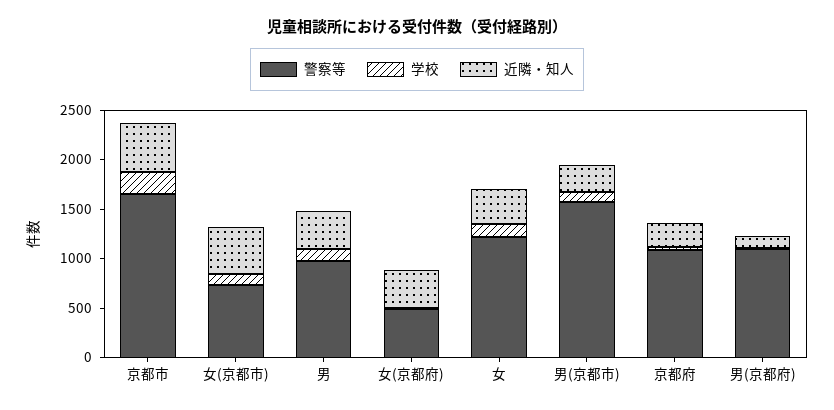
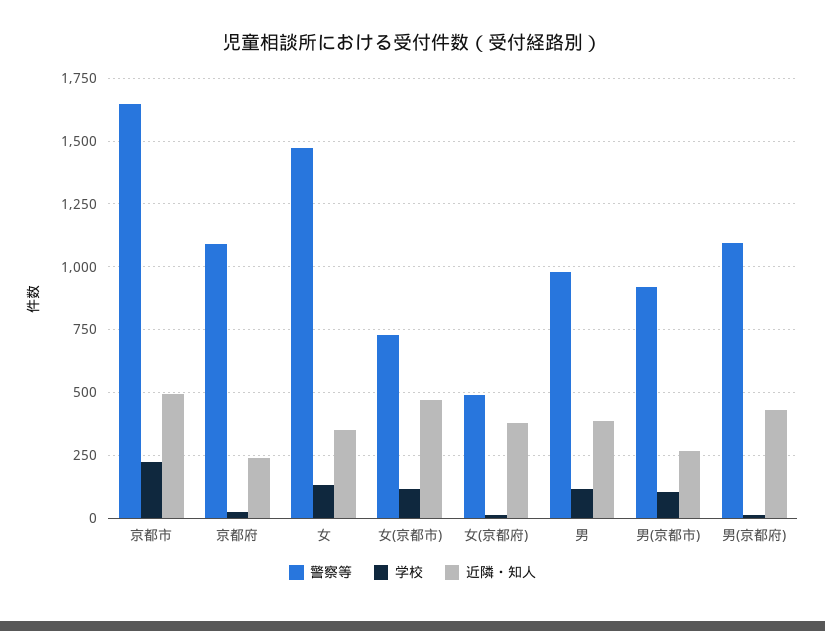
警察等, 女: 1200 -> 1475
警察等, 男(京都市): 1600 -> 925
近隣・知人, 男(京都府): 100 -> 425

